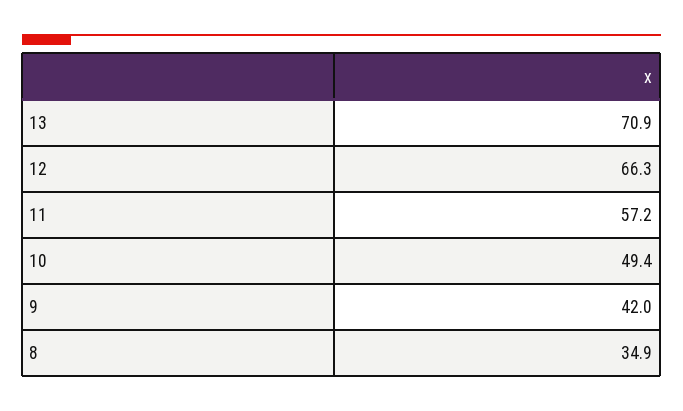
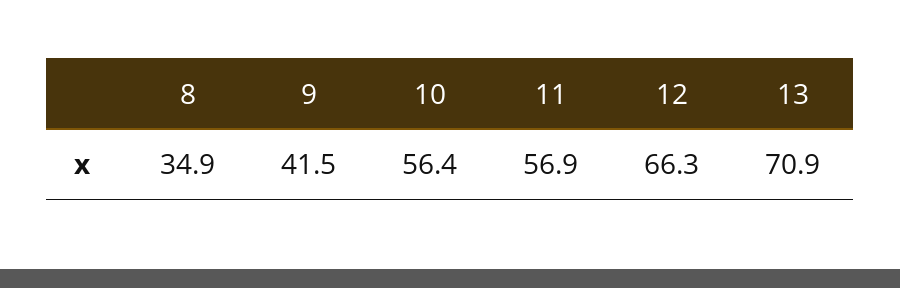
11: 57.2 -> 56.9
10: 49.4 -> 56.4
9: 42 -> 41.5

